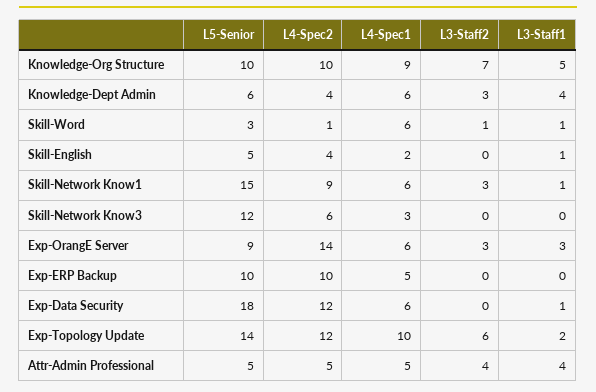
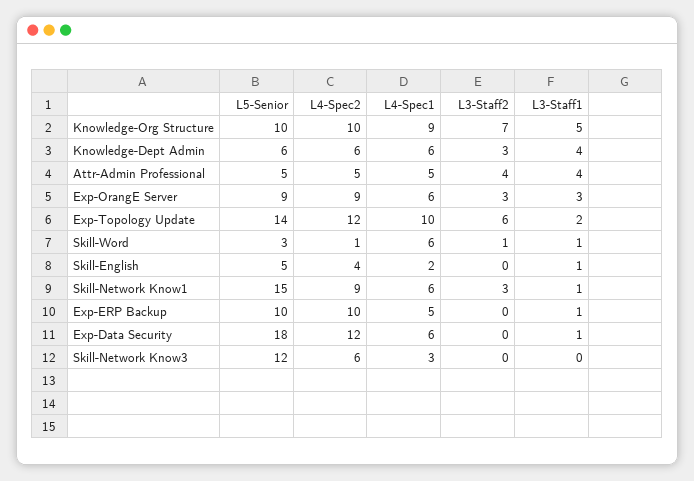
L4-Spec2, Knowledge-Dept Admin: 4 -> 6
L4-Spec2, Exp-OrangE Server: 14 -> 9
L3-Staff1, Exp-ERP Backup: 0 -> 1

